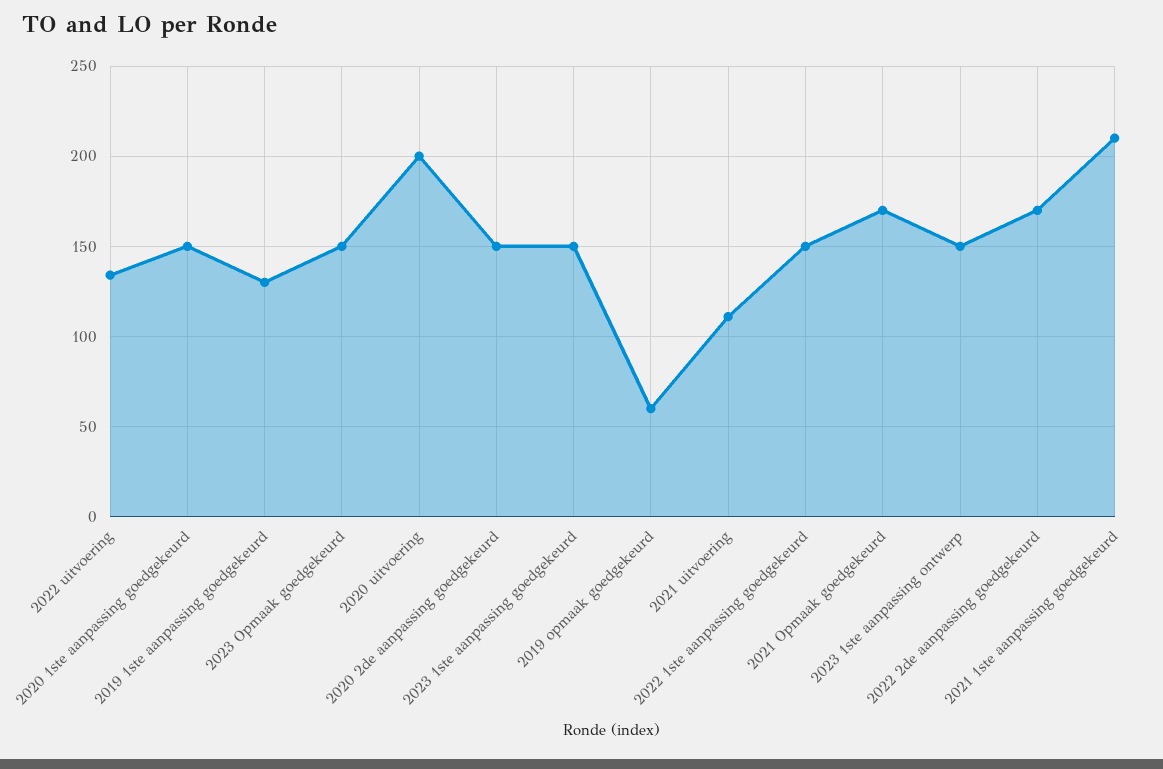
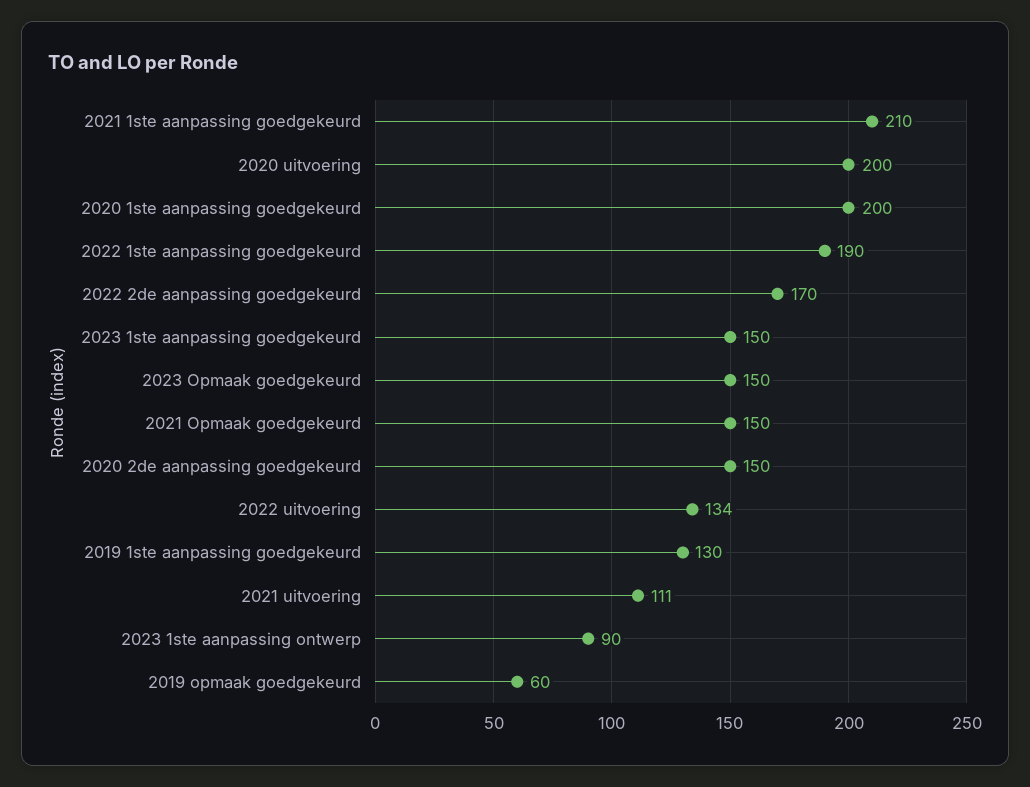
2020 1ste aanpassing goedgekeurd: 150 -> 200
2022 1ste aanpassing goedgekeurd: 150 -> 190
2021 Opmaak goedgekeurd: 170 -> 150
2023 1ste aanpassing ontwerp: 150 -> 90

